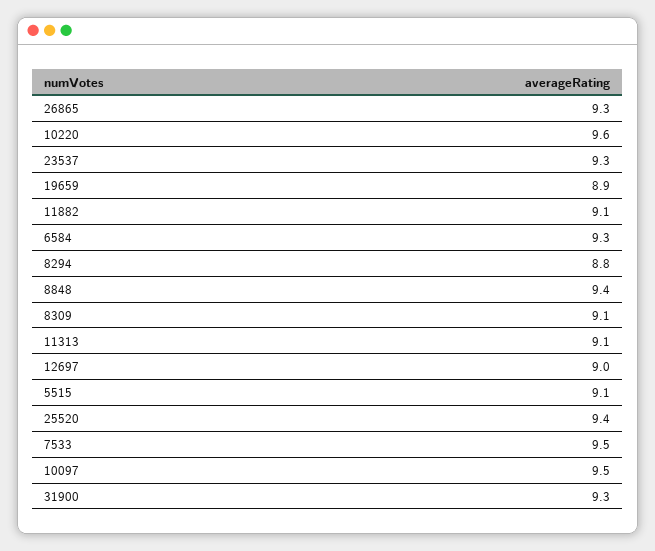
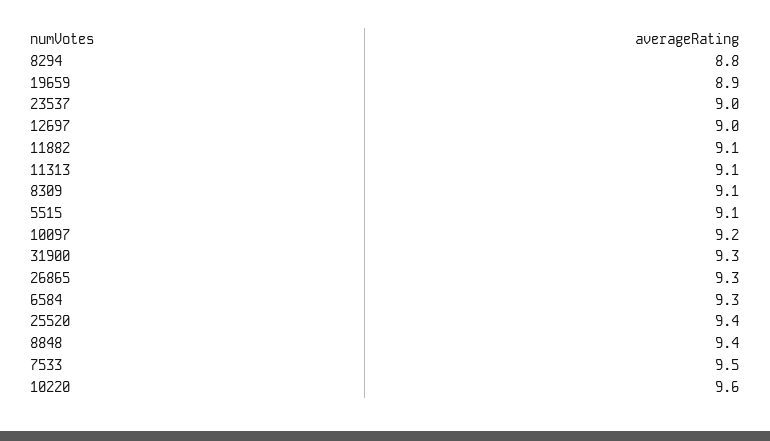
23537: 9.3 -> 9
10097: 9.5 -> 9.2

